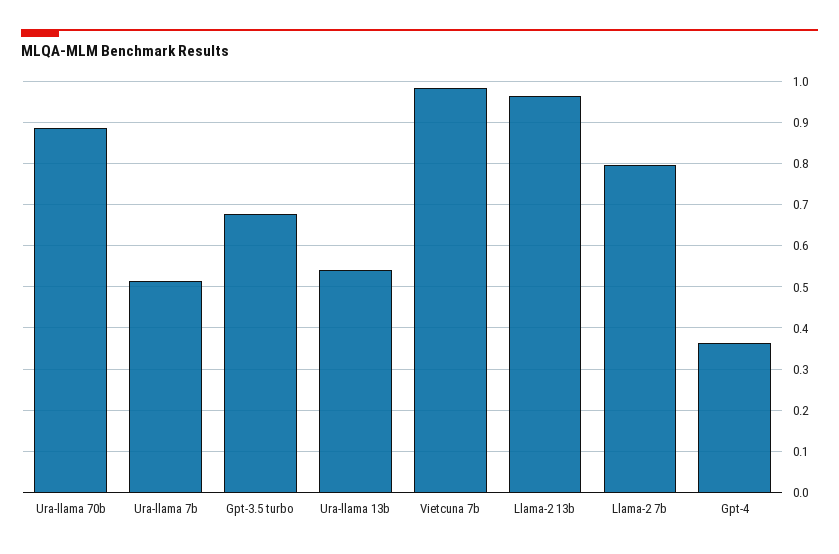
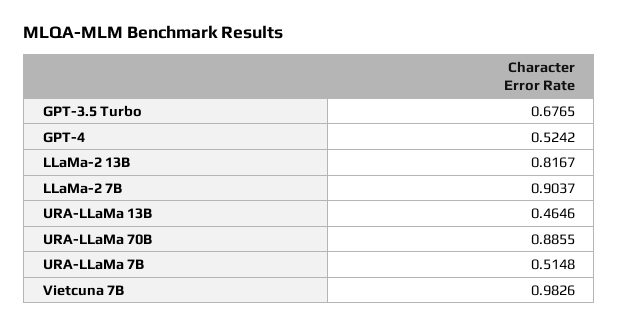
Ura-llama 13b: 0.54 -> 0.4646
Llama-2 13b: 0.96 -> 0.8167
Llama-2 7b: 0.8 -> 0.9037
Gpt-4: 0.36 -> 0.5242

